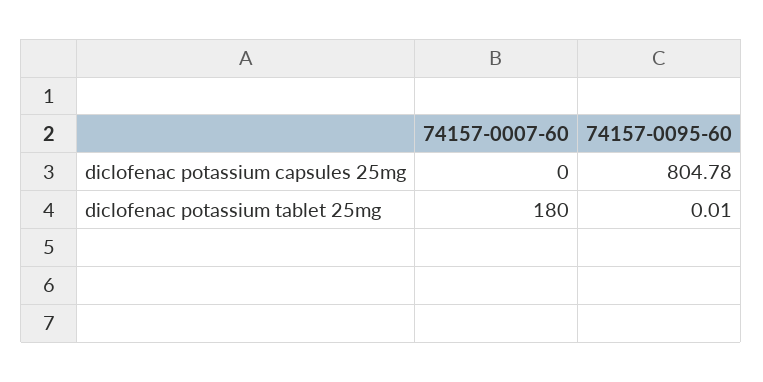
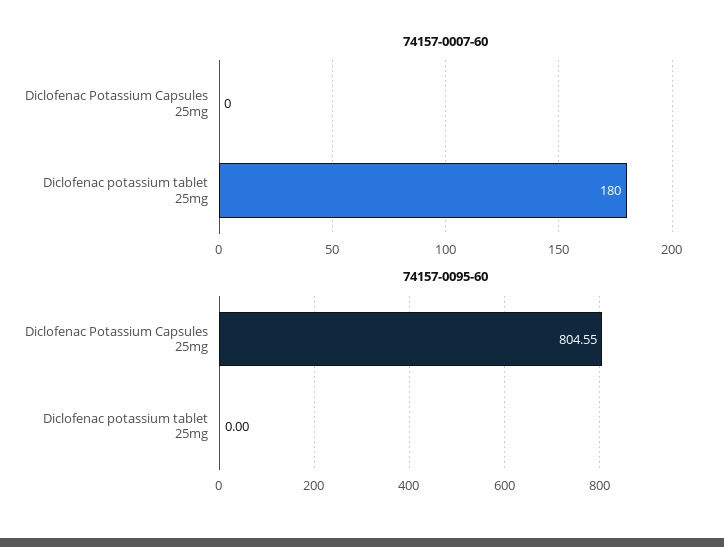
74157-0095-60, diclofenac potassium capsules 25mg: 804.78 -> 804.55
74157-0095-60, diclofenac potassium tablet 25mg: 0.01 -> 0

